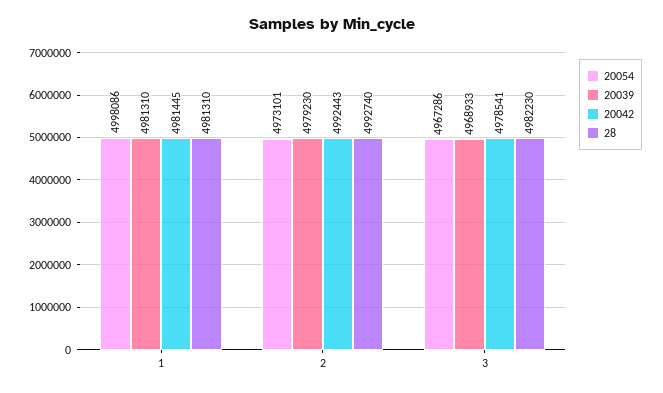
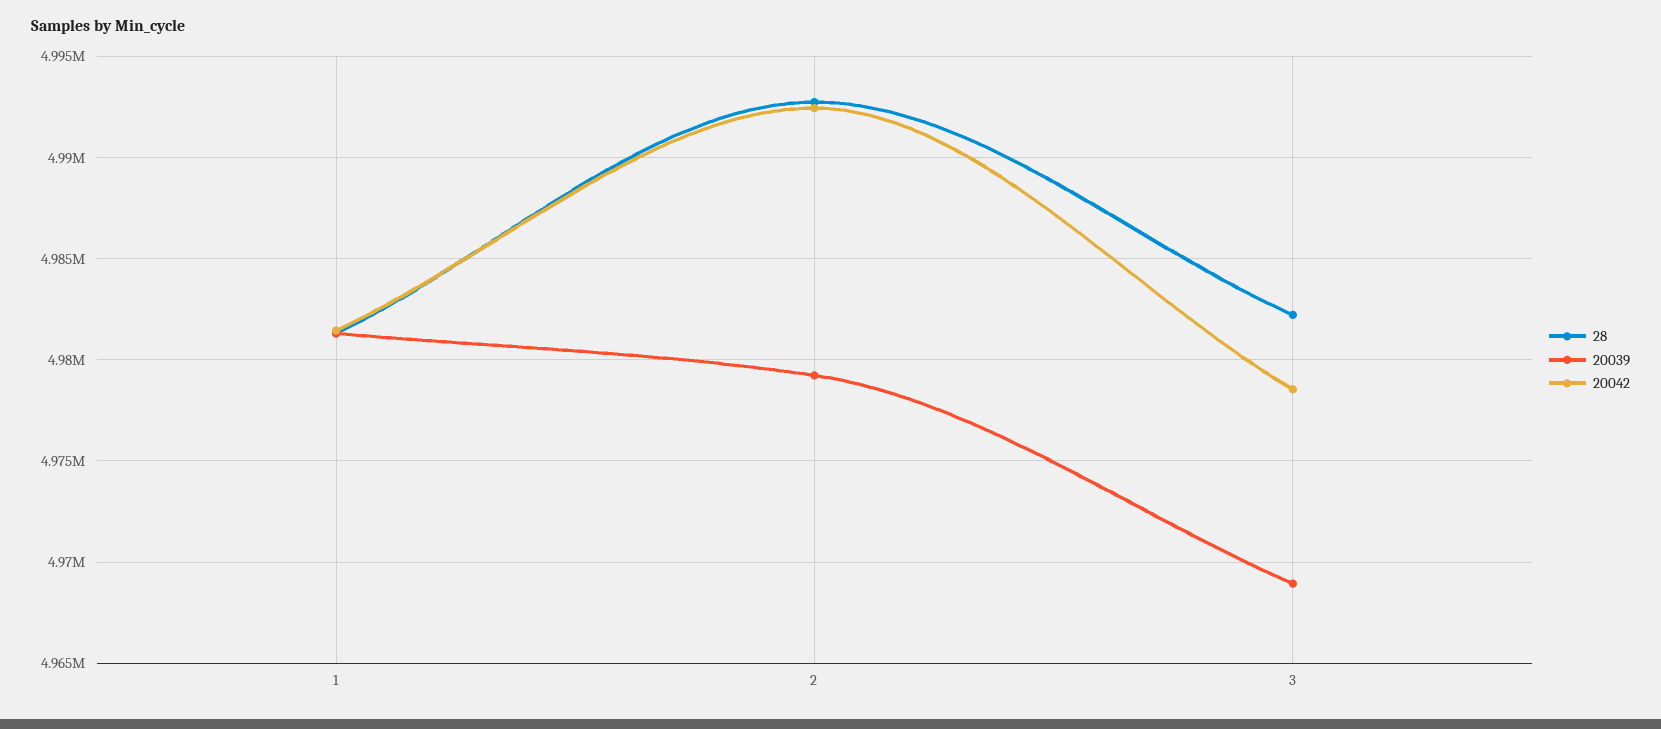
20054, 1: 4998086 -> none
20054, 2: 4973101 -> none
20054, 3: 4967286 -> none

